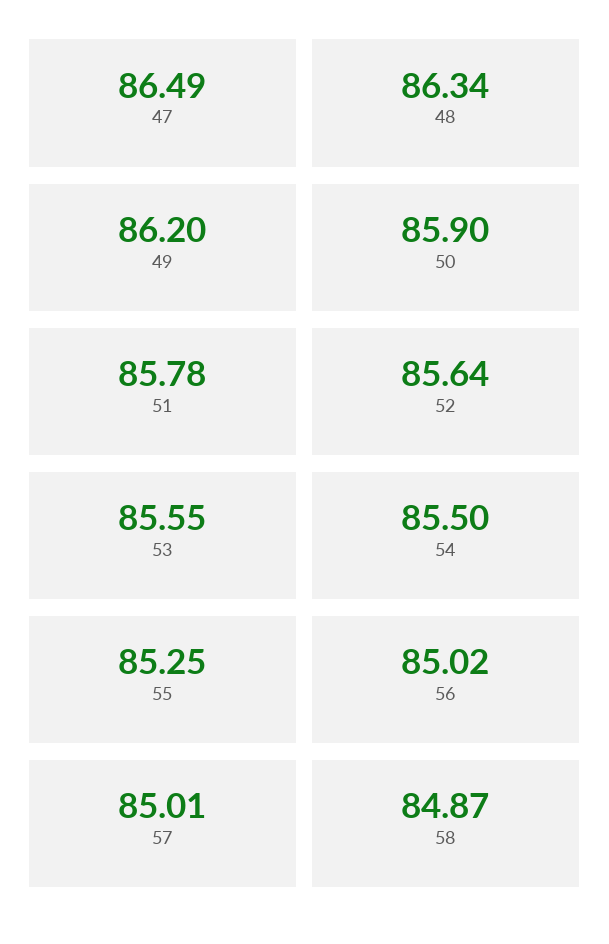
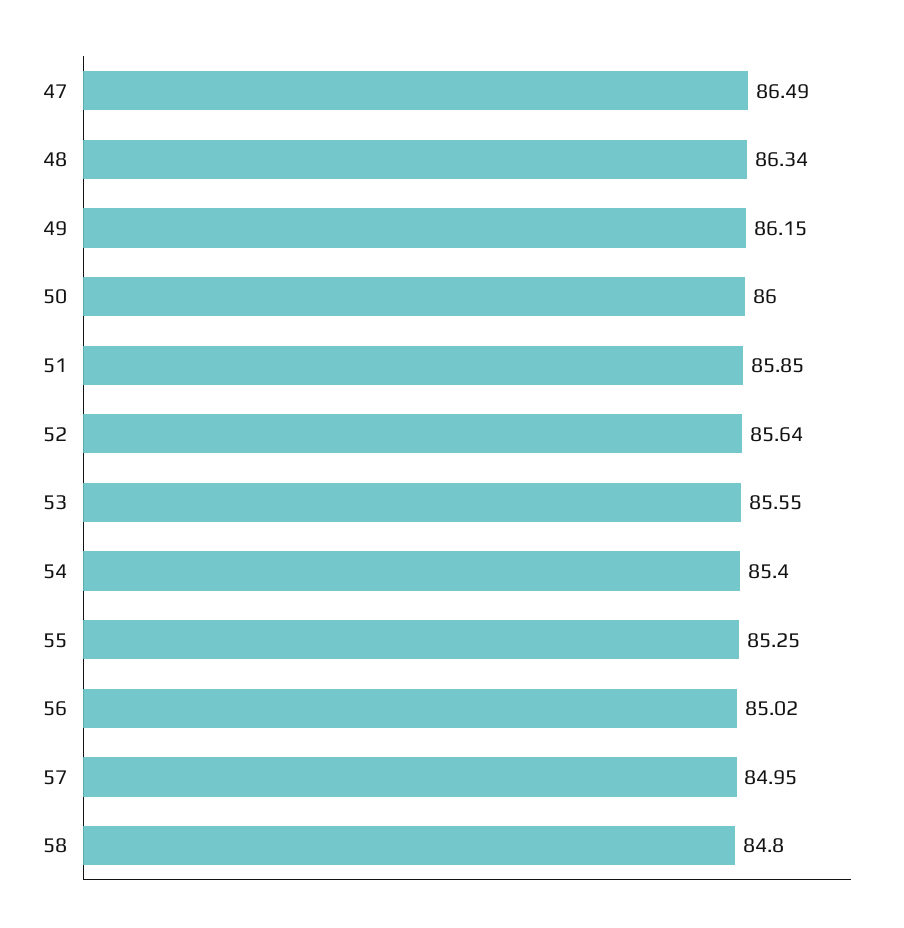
49: 86.2 -> 86.15
50: 85.9 -> 86
51: 85.78 -> 85.85
54: 85.5 -> 85.4
57: 85.01 -> 84.95
58: 84.87 -> 84.8

